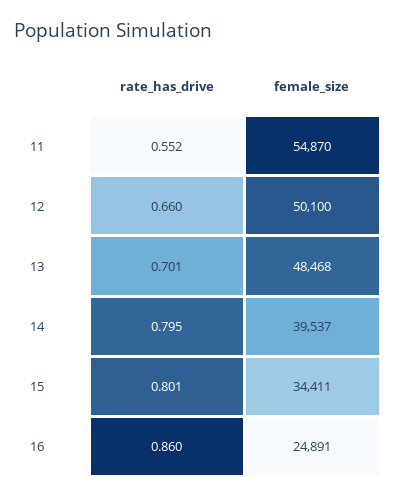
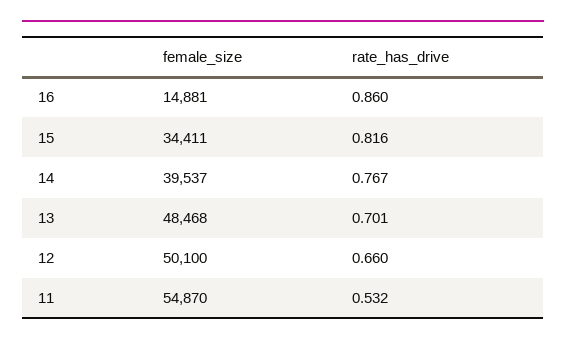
rate_has_drive, 11: 0.552 -> 0.532
rate_has_drive, 14: 0.795 -> 0.767
rate_has_drive, 15: 0.801 -> 0.816
female_size, 16: 24891 -> 14881

